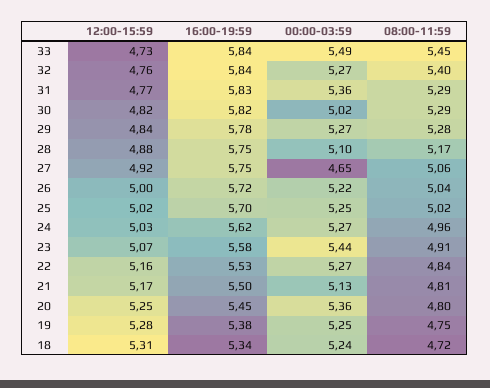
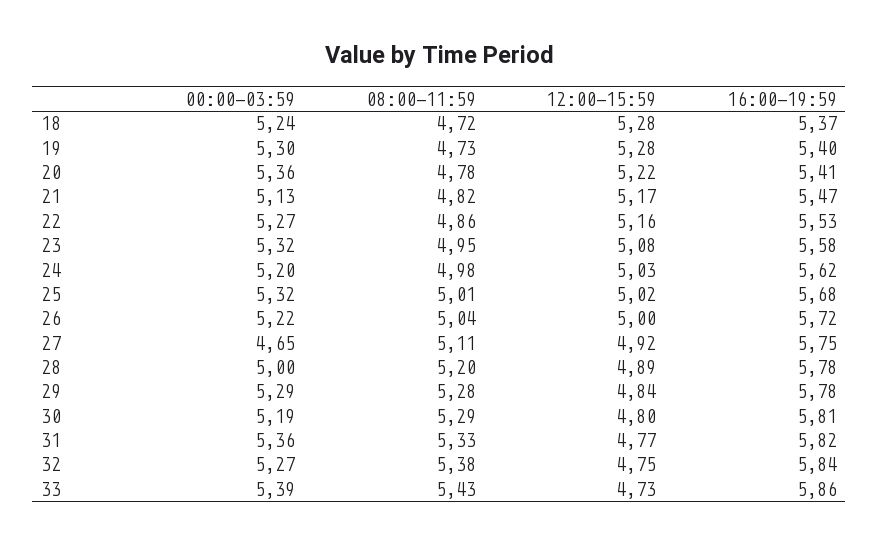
16:00-19:59, 33: 5.84 -> 5.86
00:00-03:59, 33: 5.49 -> 5.39
08:00-11:59, 33: 5.45 -> 5.43
12:00-15:59, 32: 4.76 -> 4.75
08:00-11:59, 32: 5.4 -> 5.38
16:00-19:59, 31: 5.83 -> 5.82
08:00-11:59, 31: 5.29 -> 5.33
12:00-15:59, 30: 4.82 -> 4.8
16:00-19:59, 30: 5.82 -> 5.81
00:00-03:59, 30: 5.02 -> 5.19
00:00-03:59, 29: 5.27 -> 5.29
12:00-15:59, 28: 4.88 -> 4.89
16:00-19:59, 28: 5.75 -> 5.78
00:00-03:59, 28: 5.1 -> 5
08:00-11:59, 28: 5.17 -> 5.2
08:00-11:59, 27: 5.06 -> 5.11
16:00-19:59, 25: 5.7 -> 5.68
00:00-03:59, 25: 5.25 -> 5.32
08:00-11:59, 25: 5.02 -> 5.01
00:00-03:59, 24: 5.27 -> 5.2
08:00-11:59, 24: 4.96 -> 4.98
12:00-15:59, 23: 5.07 -> 5.08
00:00-03:59, 23: 5.44 -> 5.32
08:00-11:59, 23: 4.91 -> 4.95
08:00-11:59, 22: 4.84 -> 4.86
16:00-19:59, 21: 5.5 -> 5.47
08:00-11:59, 21: 4.81 -> 4.82
12:00-15:59, 20: 5.25 -> 5.22
16:00-19:59, 20: 5.45 -> 5.41
08:00-11:59, 20: 4.8 -> 4.78
16:00-19:59, 19: 5.38 -> 5.4
00:00-03:59, 19: 5.25 -> 5.3
08:00-11:59, 19: 4.75 -> 4.73
12:00-15:59, 18: 5.31 -> 5.28
16:00-19:59, 18: 5.34 -> 5.37

